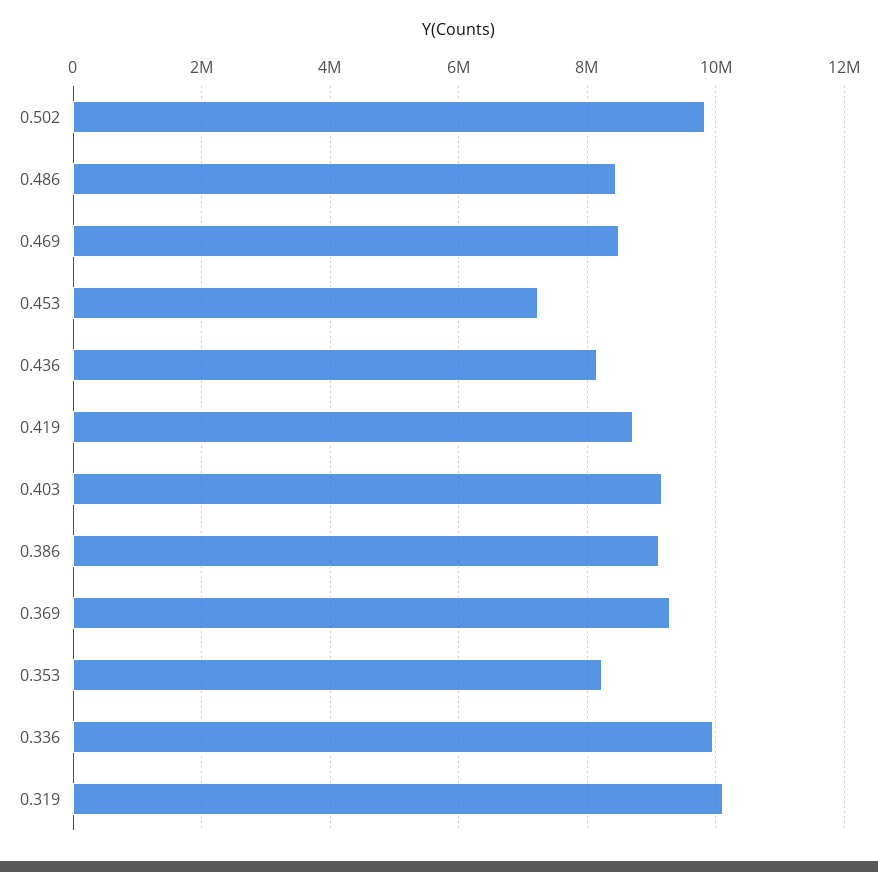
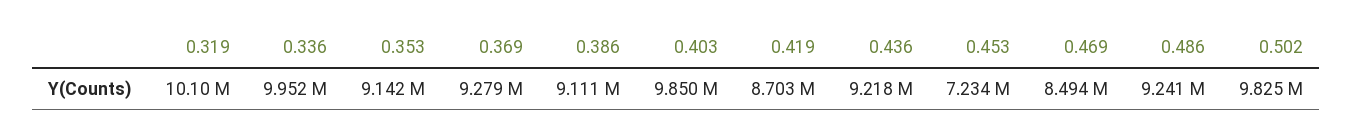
0.486: 8400000 -> 9241000
0.436: 8200000 -> 9218000
0.403: 9200000 -> 9850000
0.353: 8200000 -> 9142000

